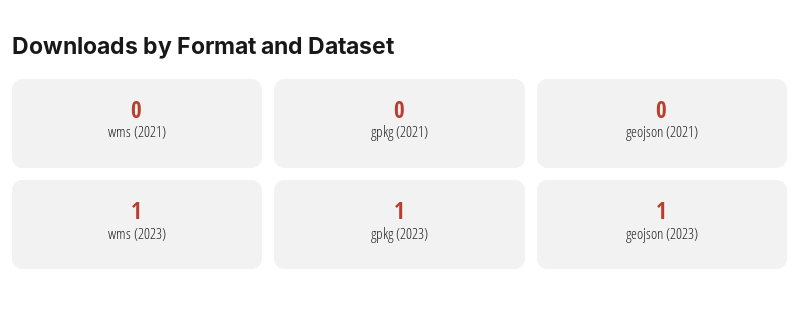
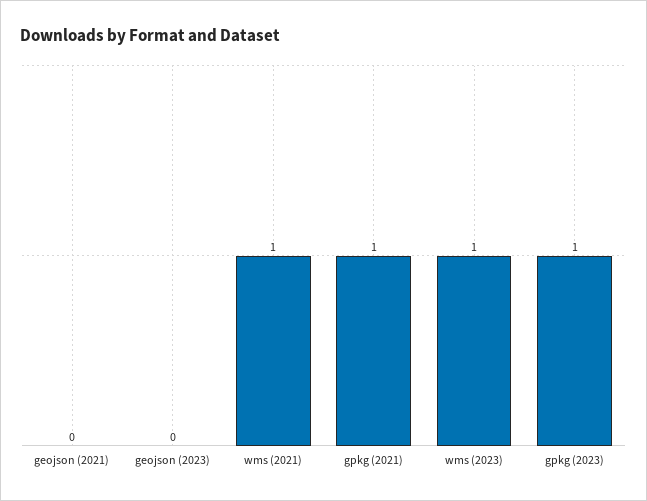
wms (2021): 0 -> 1
gpkg (2021): 0 -> 1
geojson (2023): 1 -> 0

